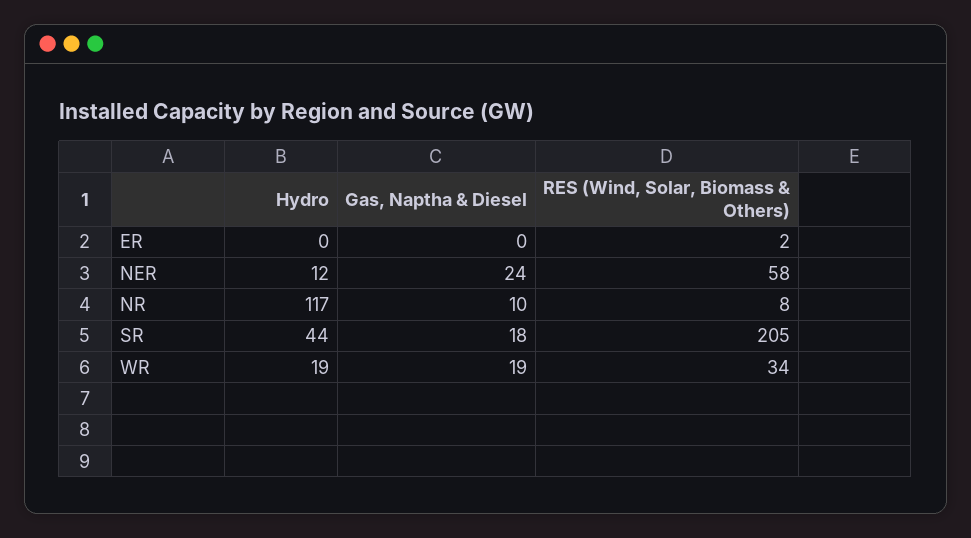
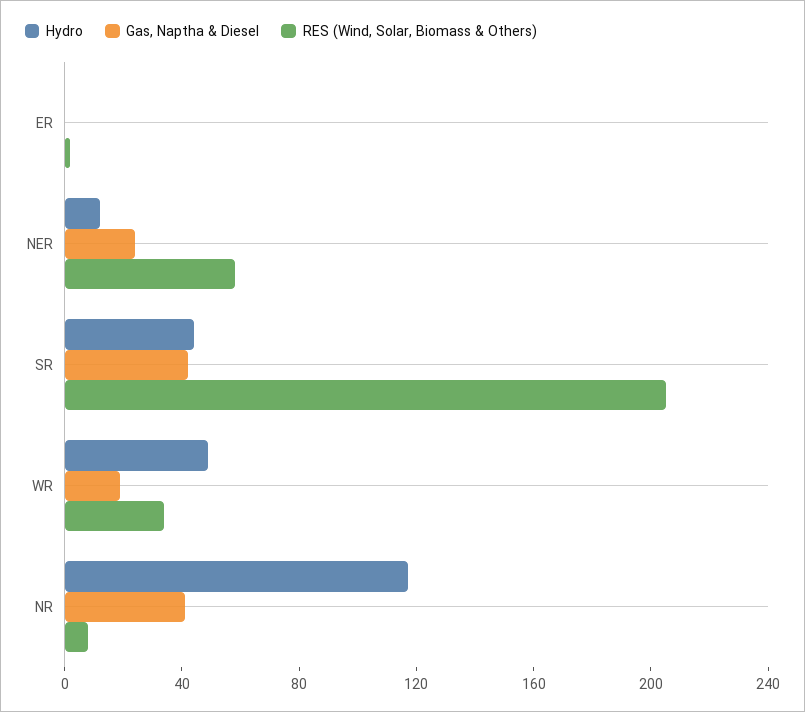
Gas, Naptha & Diesel, NR: 10 -> 40
Gas, Naptha & Diesel, SR: 18 -> 40
Hydro, WR: 19 -> 50

